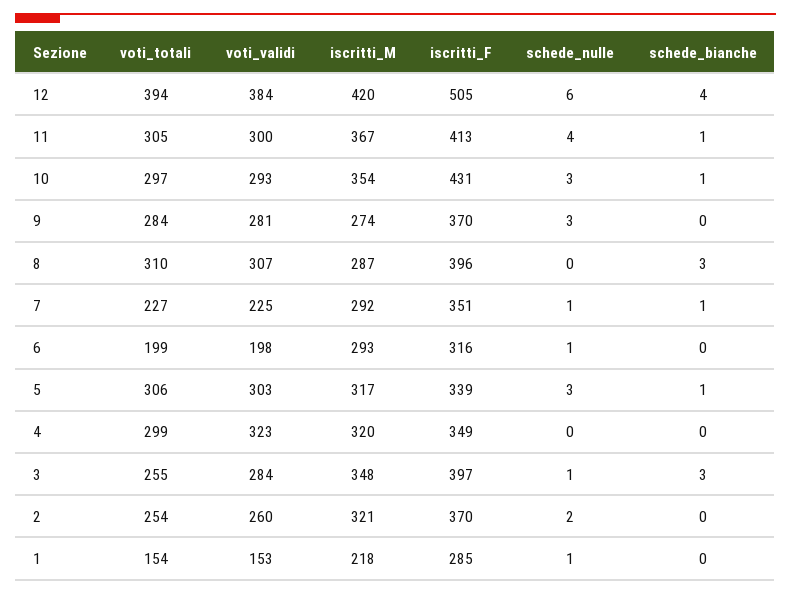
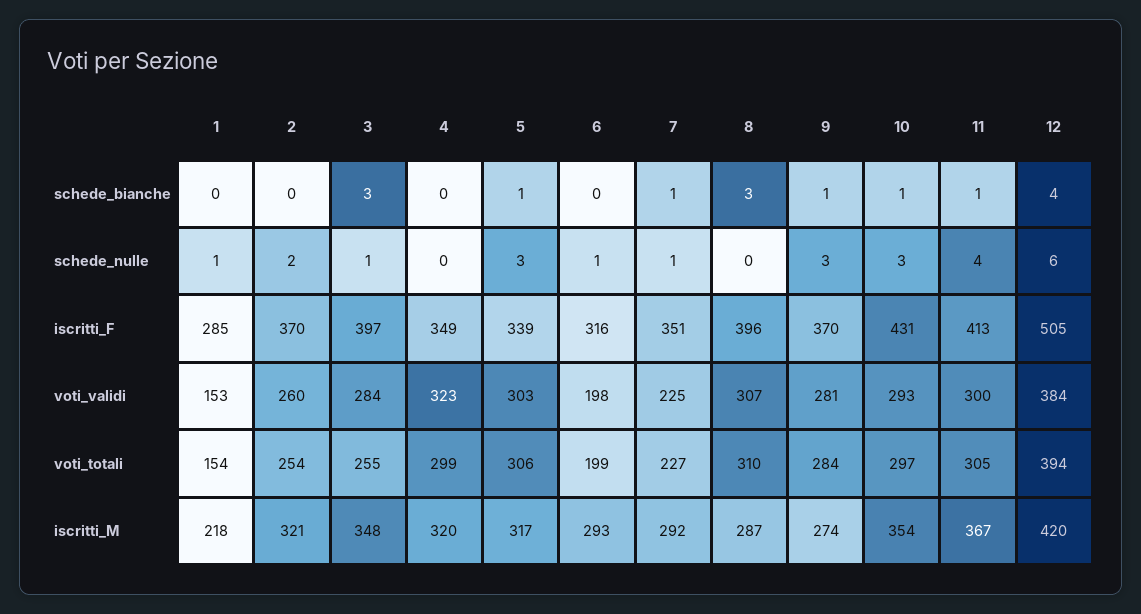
schede_bianche, 9: 0 -> 1

